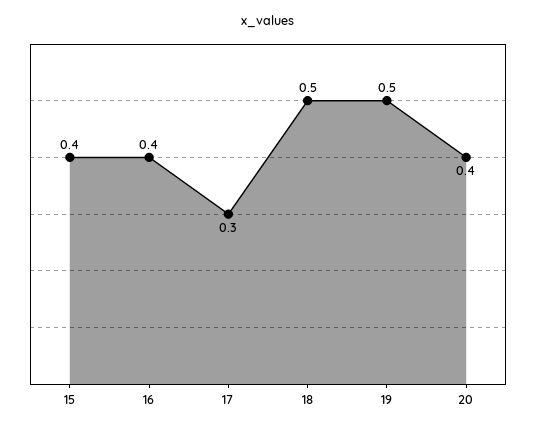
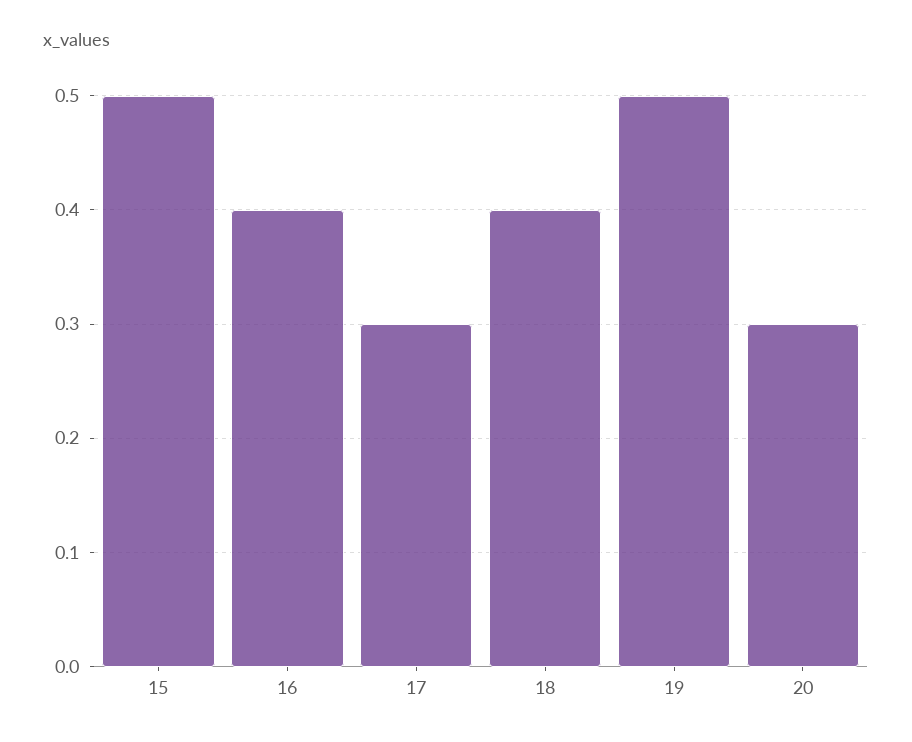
15: 0.4 -> 0.5
18: 0.5 -> 0.4
20: 0.4 -> 0.3

